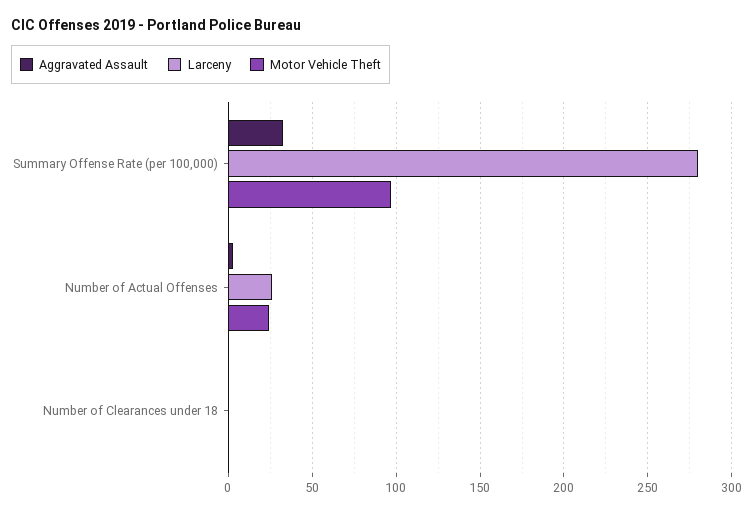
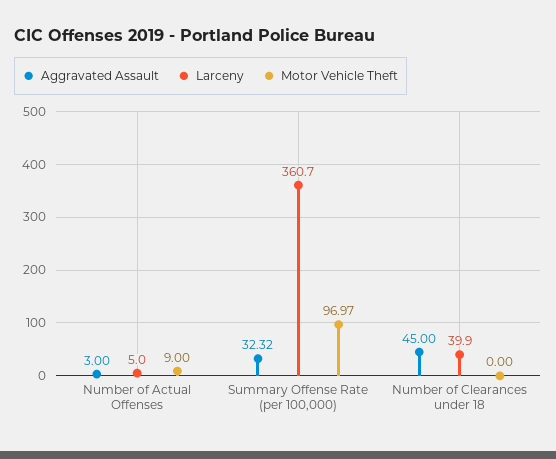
Larceny, Summary Offense Rate (per 100,000): 280 -> 360.7
Larceny, Number of Actual Offenses: 25 -> 5
Motor Vehicle Theft, Number of Actual Offenses: 25 -> 9
Aggravated Assault, Number of Clearances under 18: 0 -> 45
Larceny, Number of Clearances under 18: 0 -> 39.9

